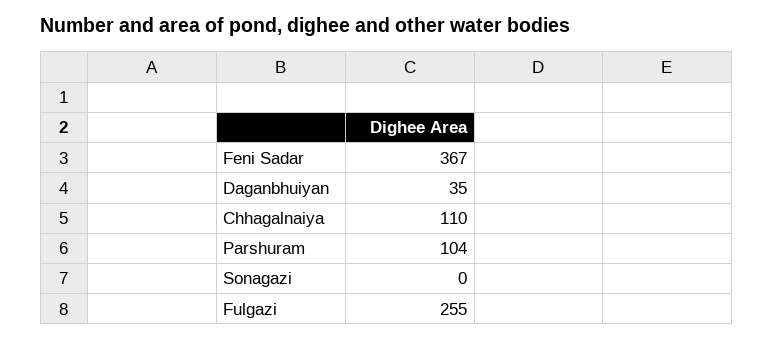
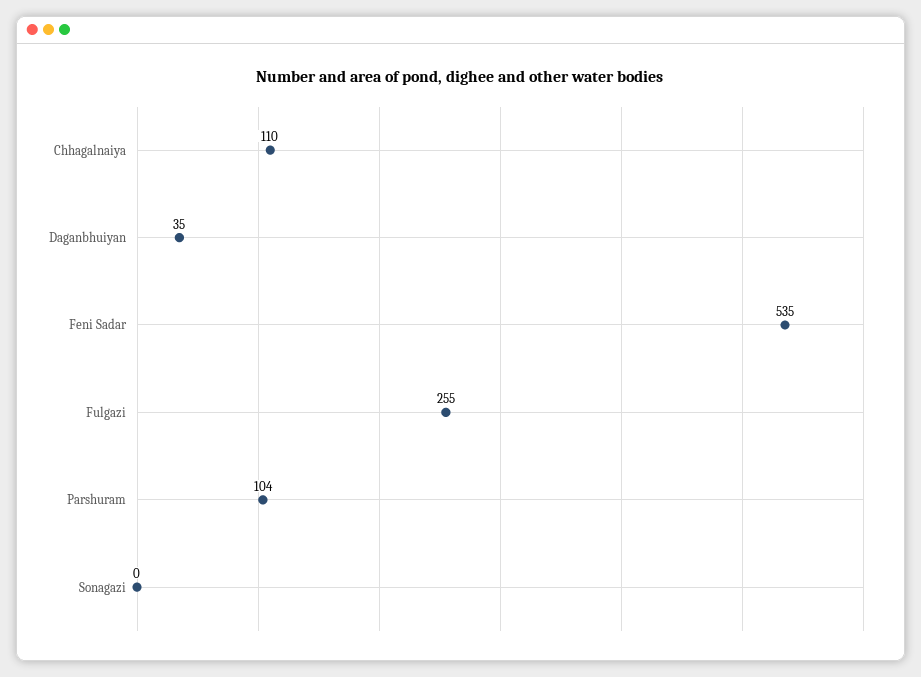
Feni Sadar: 367 -> 535

